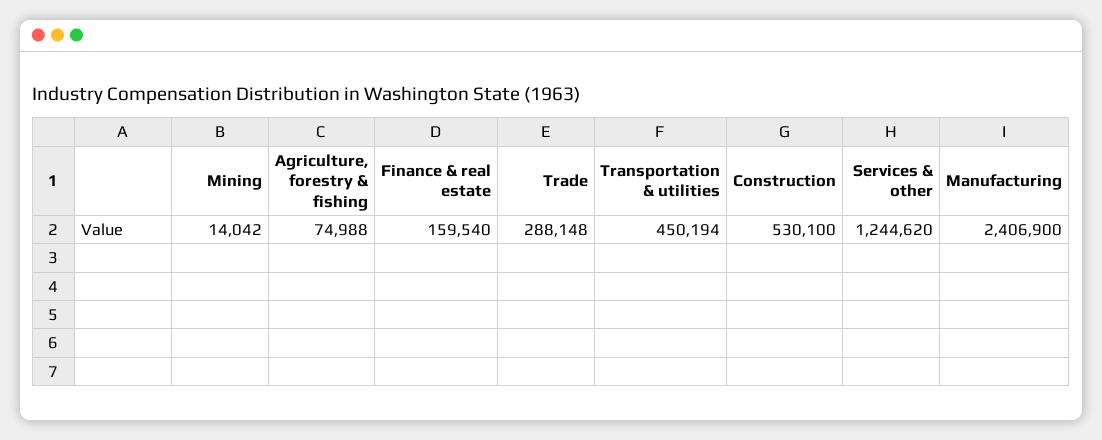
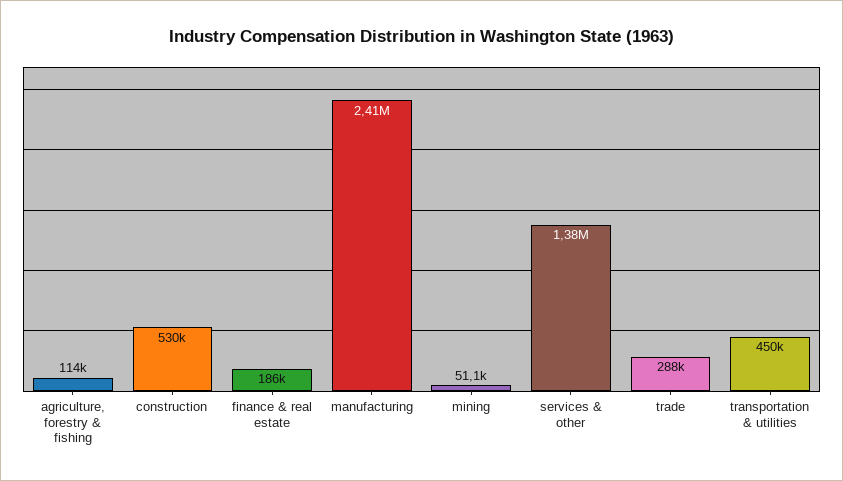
Mining: 14042 -> 51100
Agriculture, forestry & fishing: 74988 -> 114000
Finance & real estate: 159540 -> 186000
Services & other: 1244620 -> 1380000

